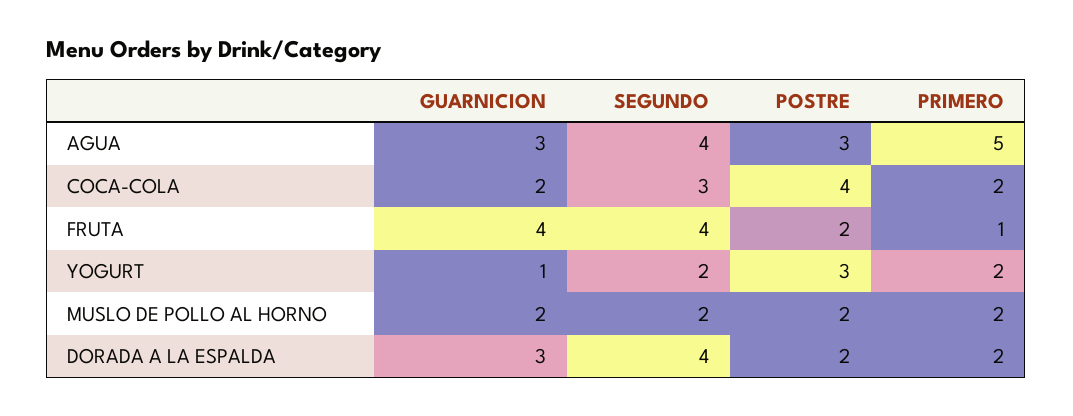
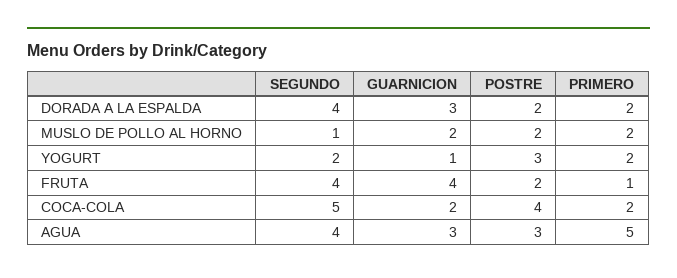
SEGUNDO, COCA-COLA: 3 -> 5
SEGUNDO, MUSLO DE POLLO AL HORNO: 2 -> 1

